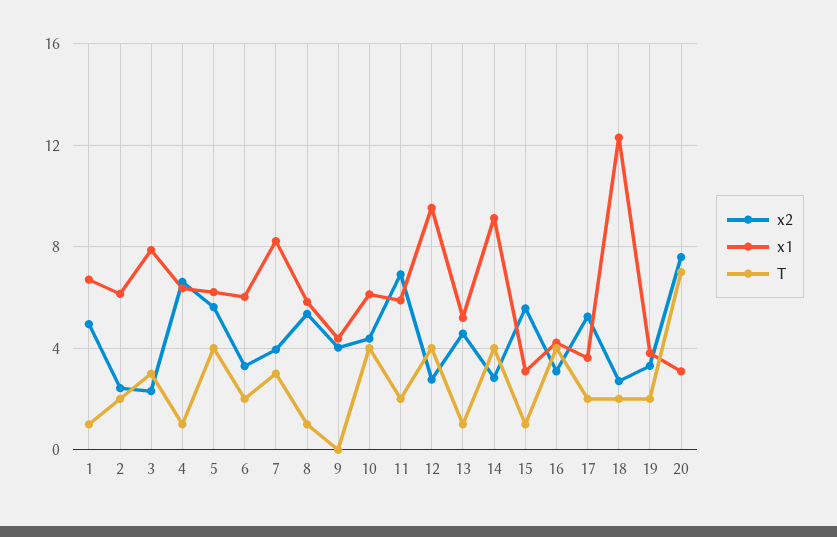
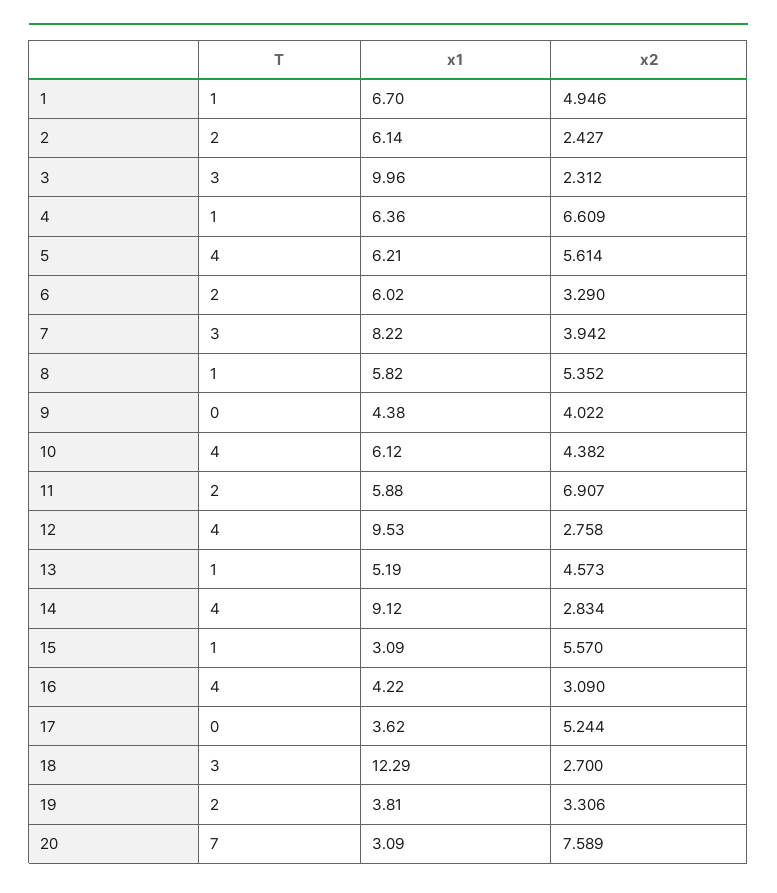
x1, 3: 8 -> 9.96
T, 17: 2 -> 0
T, 18: 2 -> 3

